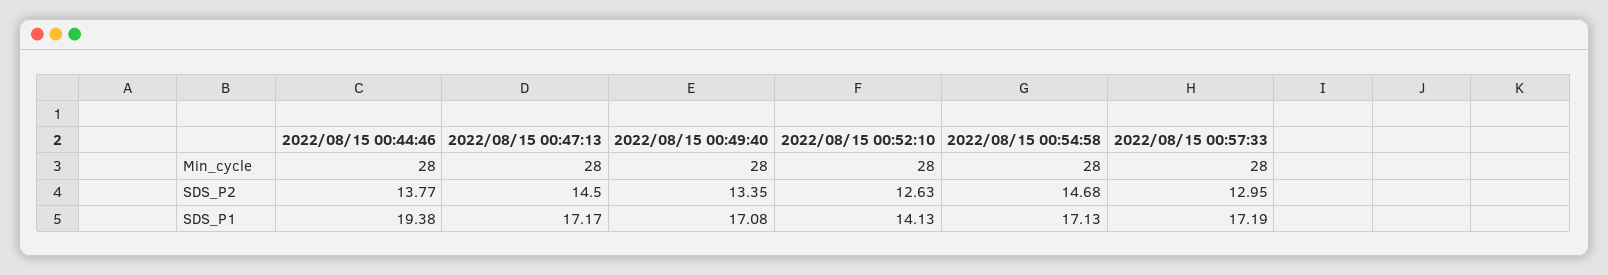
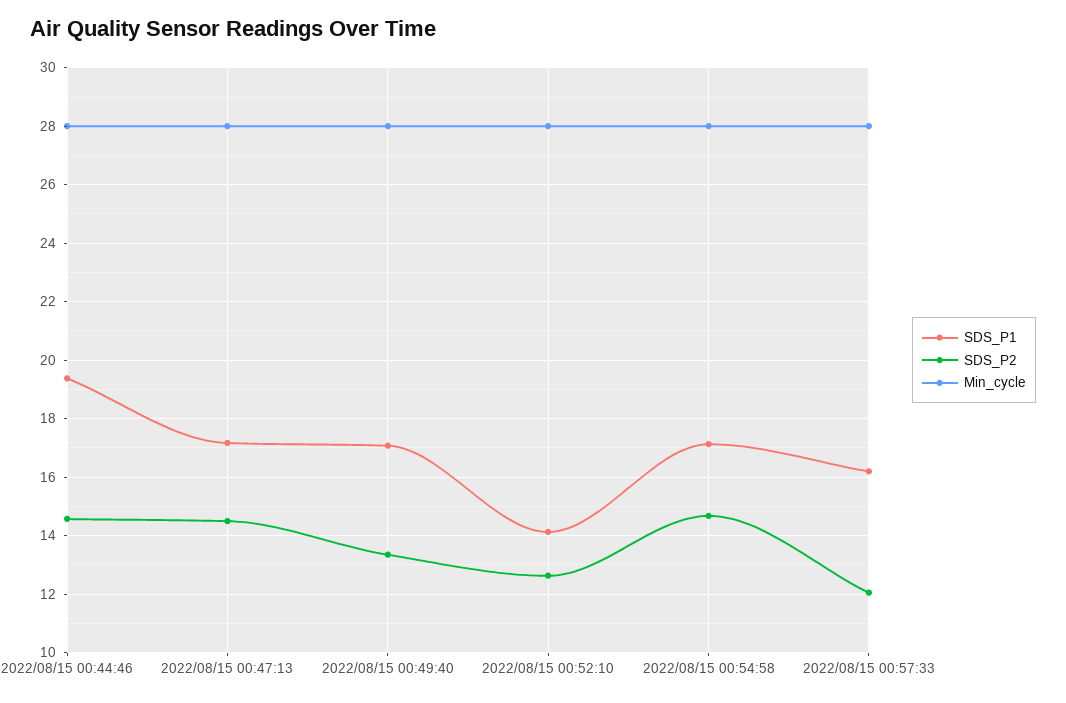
SDS_P2, 2022/08/15 00:44:46: 13.77 -> 14.5
SDS_P2, 2022/08/15 00:57:33: 12.95 -> 12
SDS_P1, 2022/08/15 00:57:33: 17.19 -> 16.25

